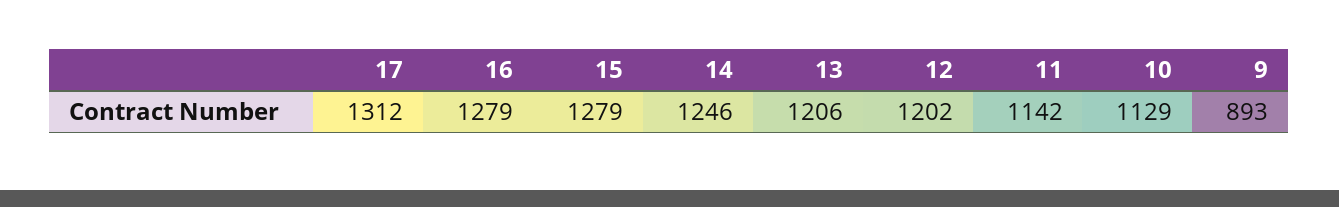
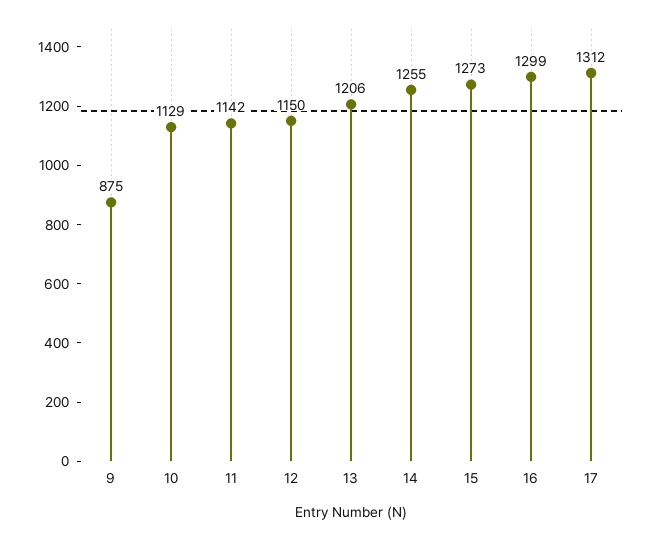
16: 1279 -> 1299
15: 1279 -> 1273
14: 1246 -> 1255
12: 1202 -> 1150
9: 893 -> 875

